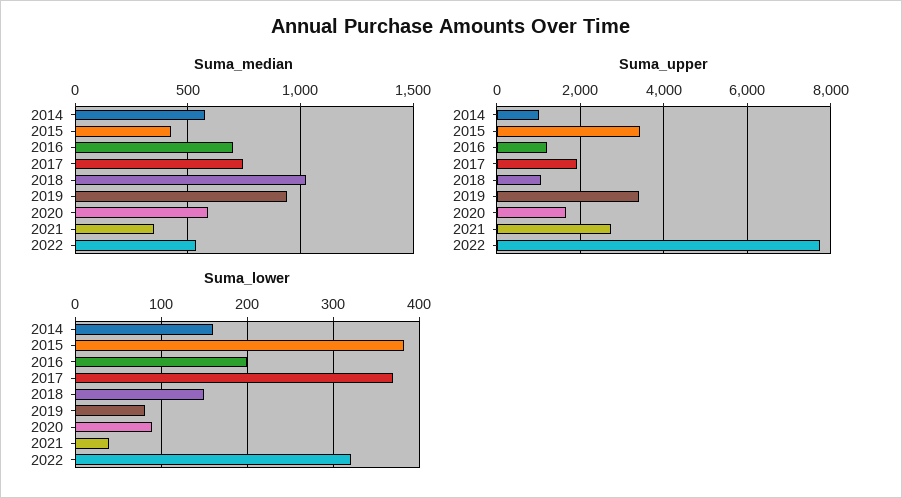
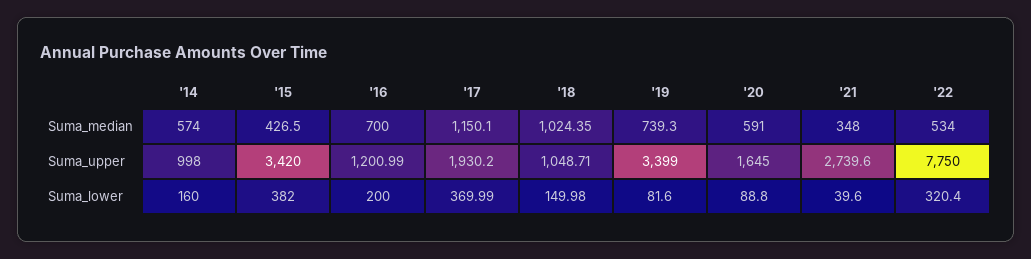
Suma_median, 2017: 750 -> 1150.1
Suma_median, 2019: 950 -> 739.3

